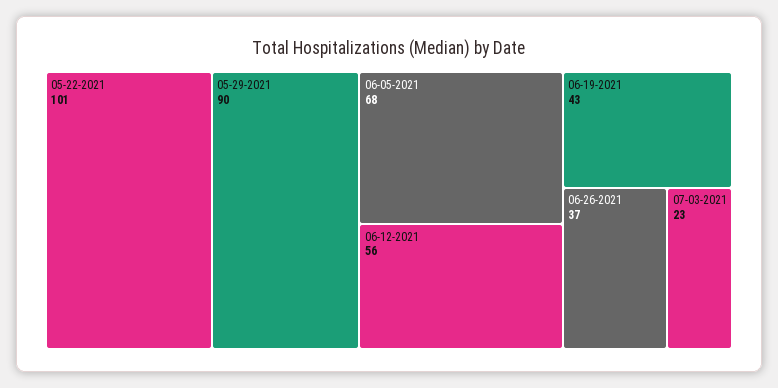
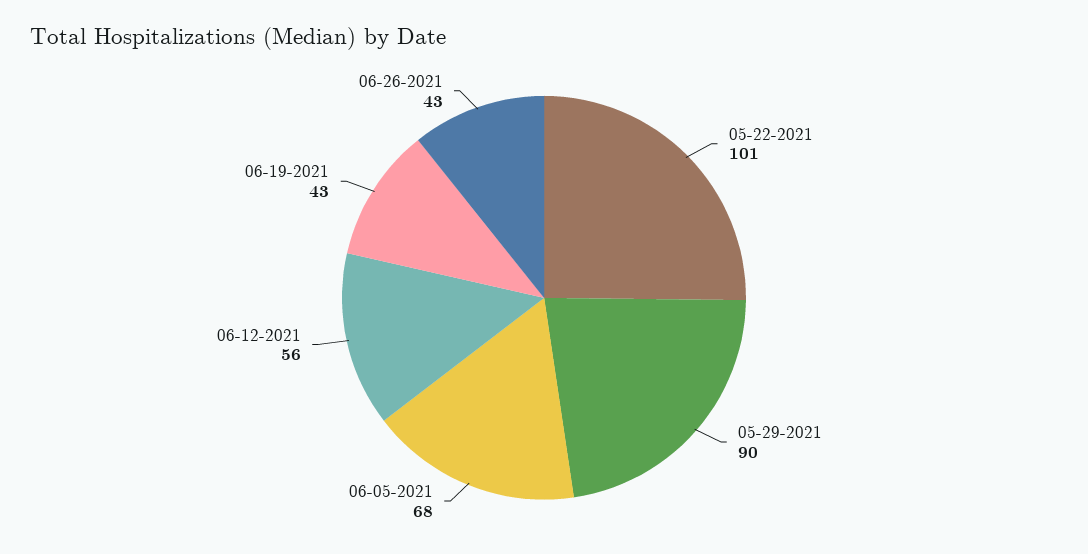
06-26-2021: 37 -> 43
07-03-2021: 23 -> none

